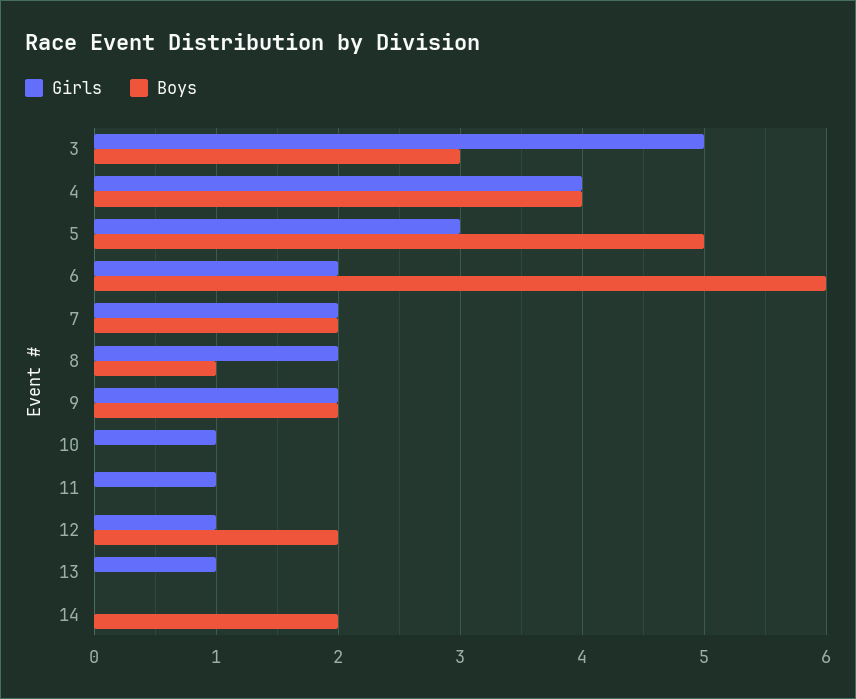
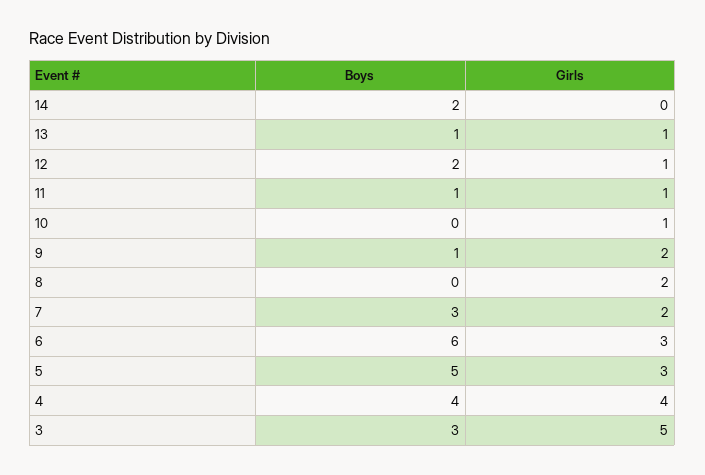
Girls, 6: 2 -> 3
Boys, 7: 2 -> 3
Boys, 8: 1 -> 0
Boys, 9: 2 -> 1
Boys, 11: 0 -> 1
Boys, 13: 0 -> 1

